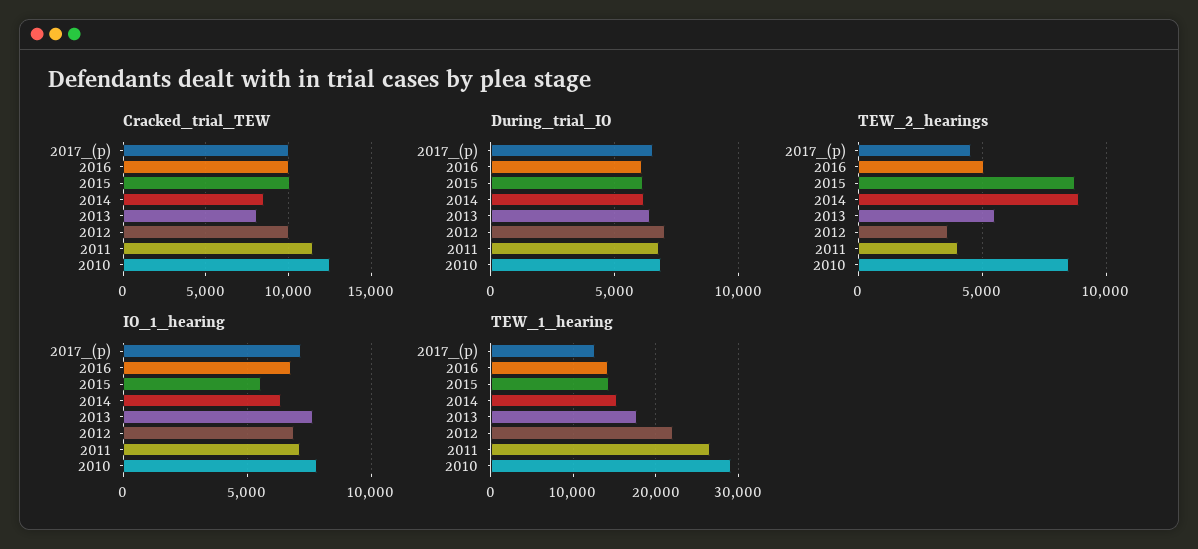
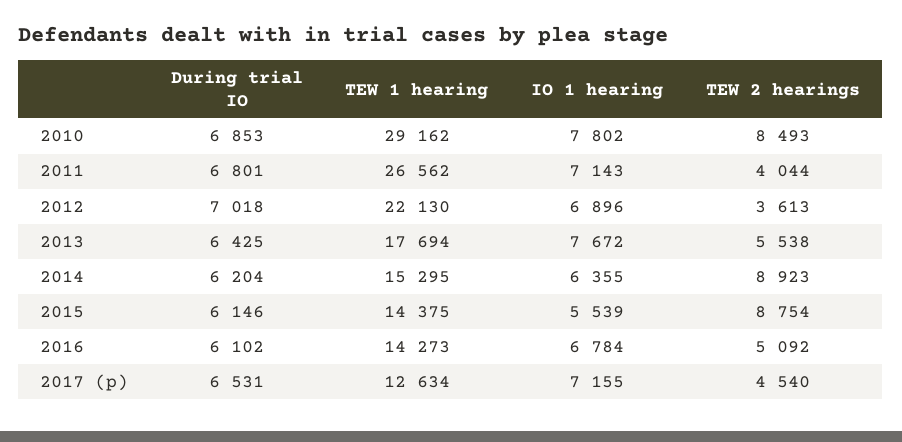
Cracked_trial_TEW, 2017_(p): 10000 -> none
Cracked_trial_TEW, 2016: 10000 -> none
Cracked_trial_TEW, 2015: 10000 -> none
Cracked_trial_TEW, 2014: 8500 -> none
Cracked_trial_TEW, 2013: 8000 -> none
Cracked_trial_TEW, 2012: 10000 -> none
Cracked_trial_TEW, 2011: 11500 -> none
Cracked_trial_TEW, 2010: 12500 -> none

